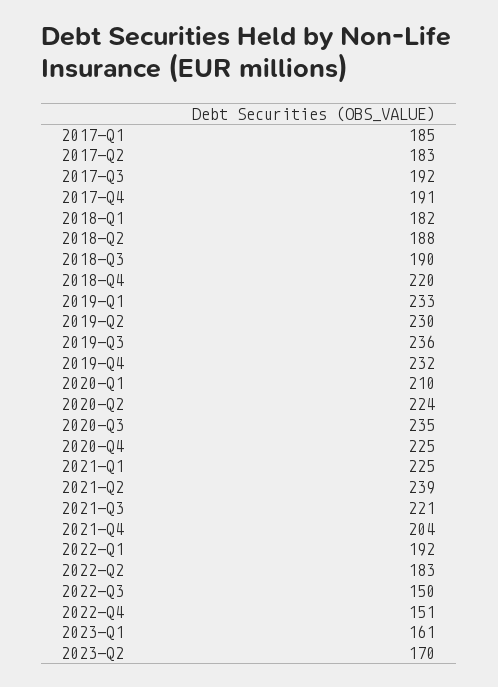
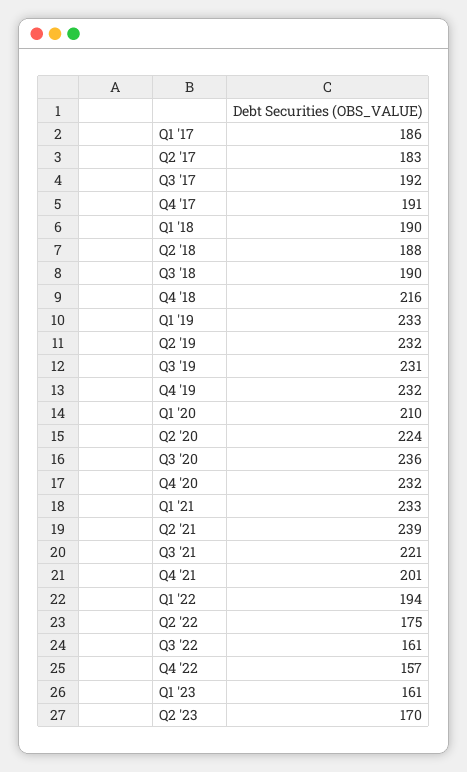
2017-Q1: 185 -> 186
2018-Q1: 182 -> 190
2018-Q4: 220 -> 216
2019-Q2: 230 -> 232
2019-Q3: 236 -> 231
2020-Q3: 235 -> 236
2020-Q4: 225 -> 232
2021-Q1: 225 -> 233
2021-Q4: 204 -> 201
2022-Q1: 192 -> 194
2022-Q2: 183 -> 175
2022-Q3: 150 -> 161
2022-Q4: 151 -> 157

